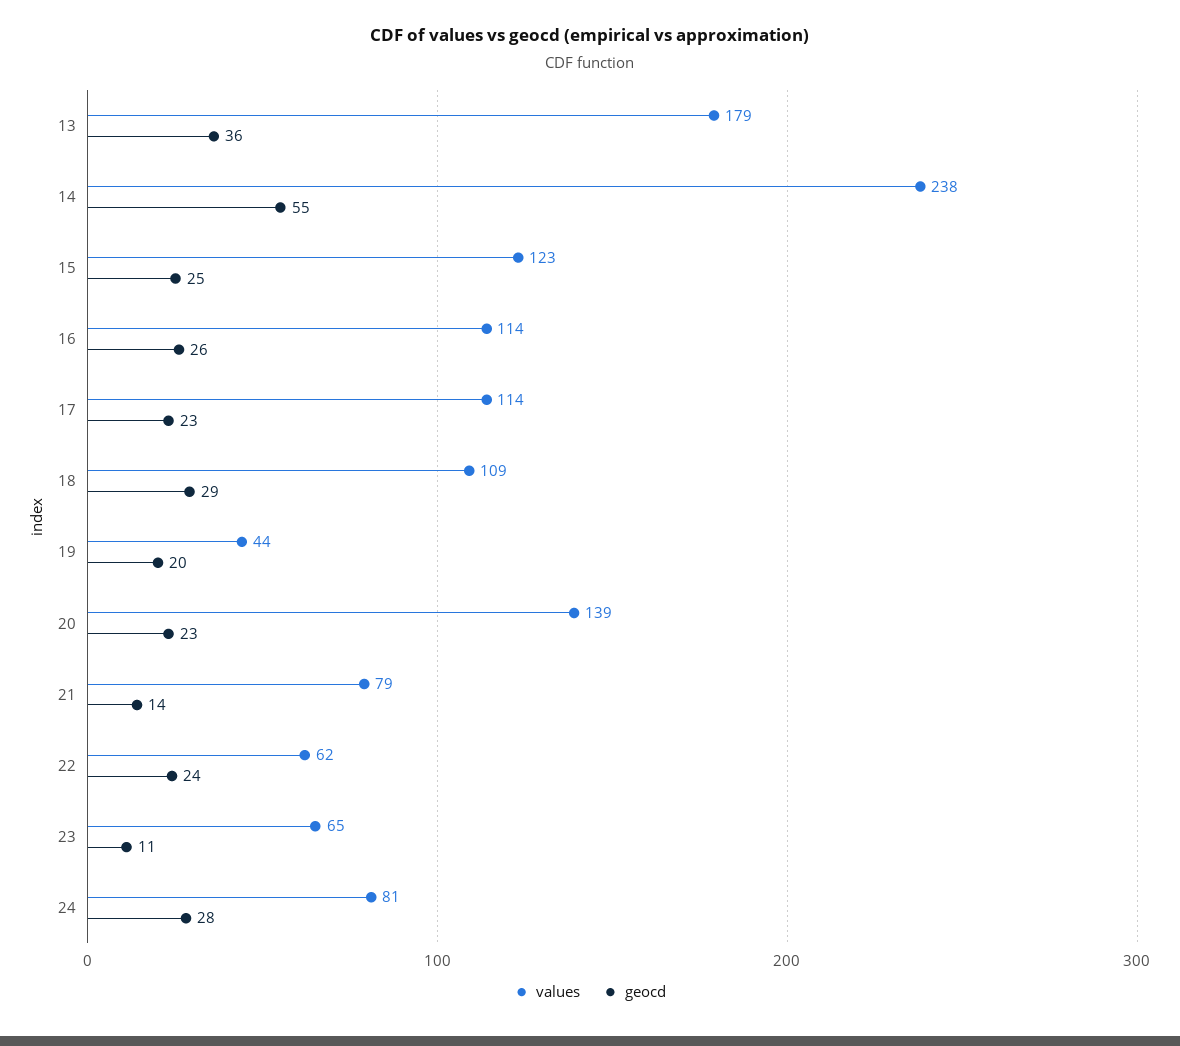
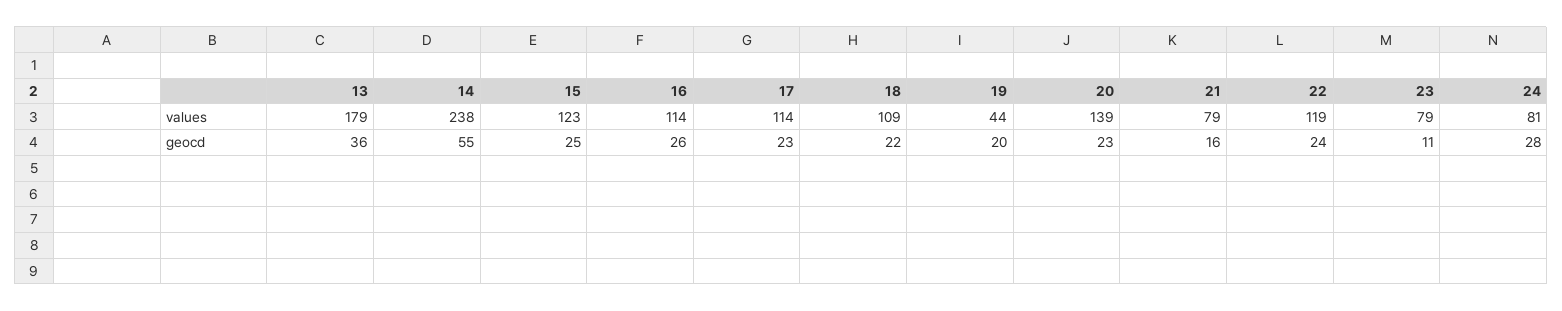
geocd, 18: 29 -> 22
geocd, 21: 14 -> 16
values, 22: 62 -> 119
values, 23: 65 -> 79

